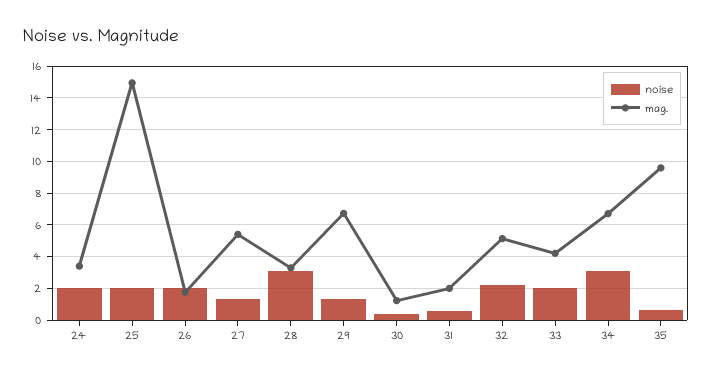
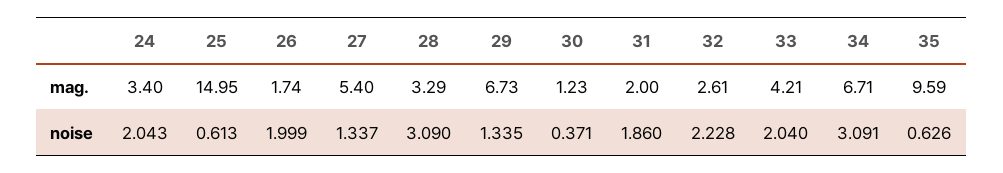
noise, 25: 2 -> 0.613
noise, 31: 0.5 -> 1.86
mag., 32: 5 -> 2.61

